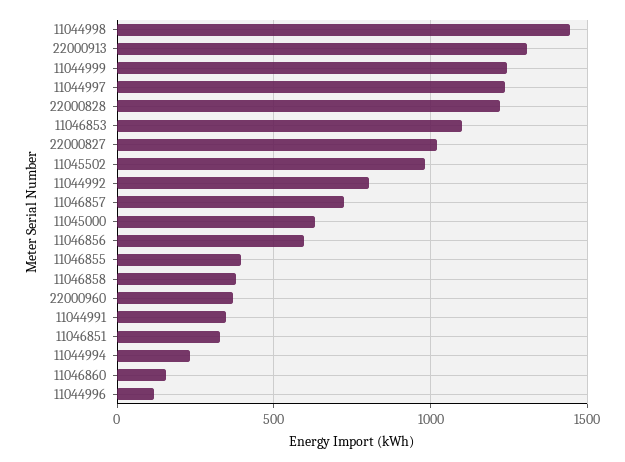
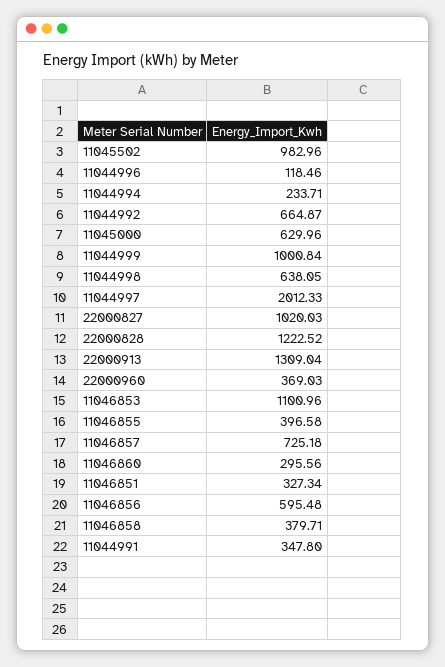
11044998: 1450 -> 638.05
11044999: 1250 -> 1000.84
11044997: 1250 -> 2012.33
11044992: 800 -> 664.87
11046860: 150 -> 295.56

